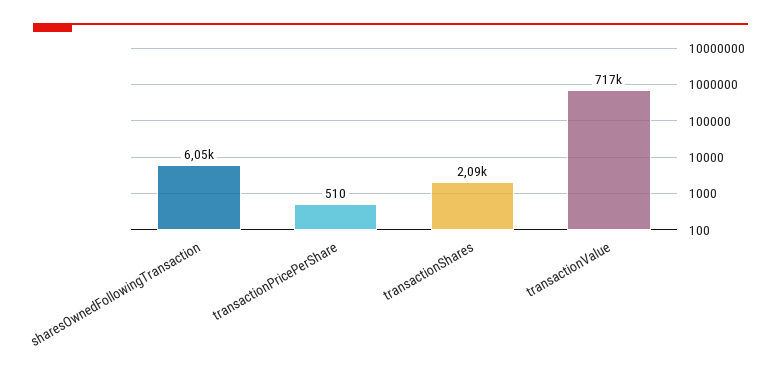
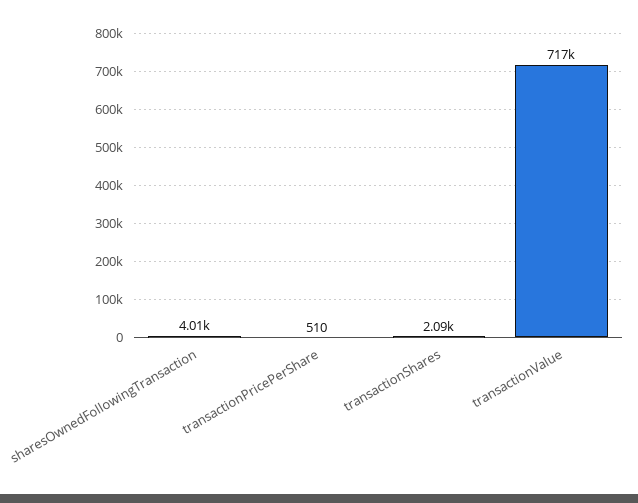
sharesOwnedFollowingTransaction: 6050 -> 4010

